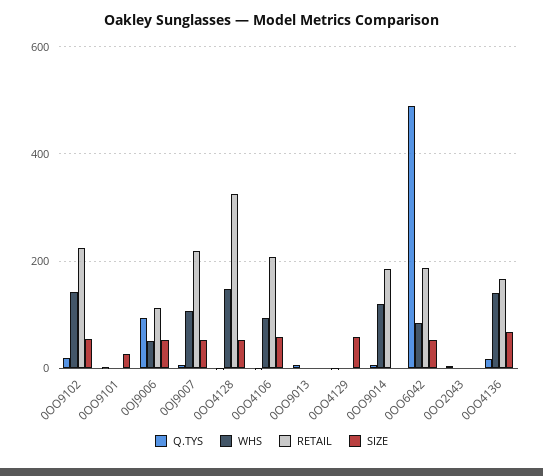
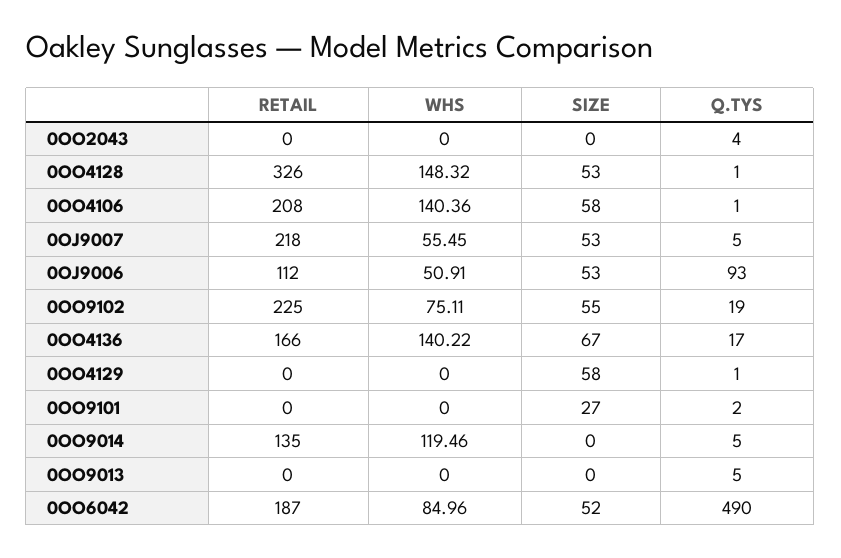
WHS, 0OO9102: 140 -> 75.11
WHS, 0OJ9007: 100 -> 55.45
WHS, 0OO4106: 100 -> 140.36
RETAIL, 0OO9014: 180 -> 135

